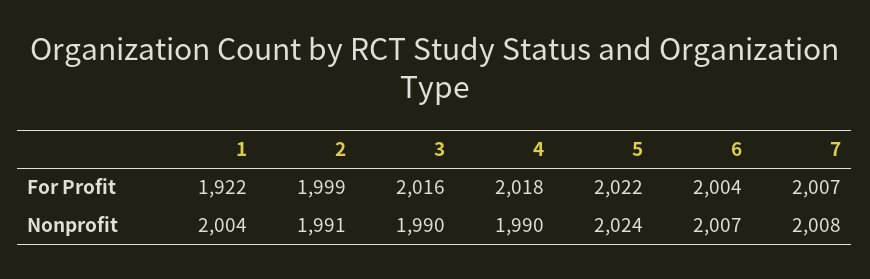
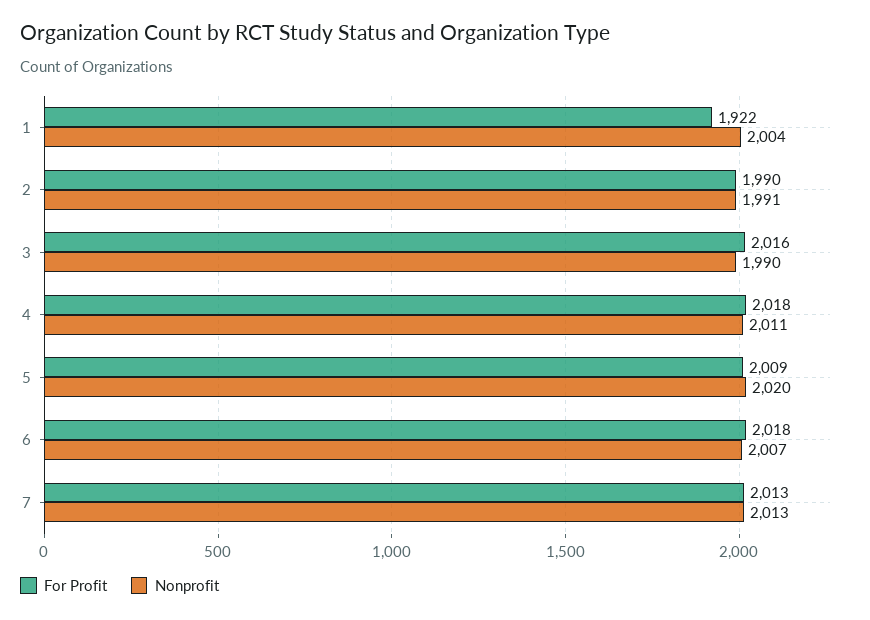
For Profit, 2: 1999 -> 1990
For Profit, 5: 2022 -> 2009
For Profit, 6: 2004 -> 2018
For Profit, 7: 2007 -> 2013
Nonprofit, 4: 1990 -> 2011
Nonprofit, 5: 2024 -> 2020
Nonprofit, 7: 2008 -> 2013

